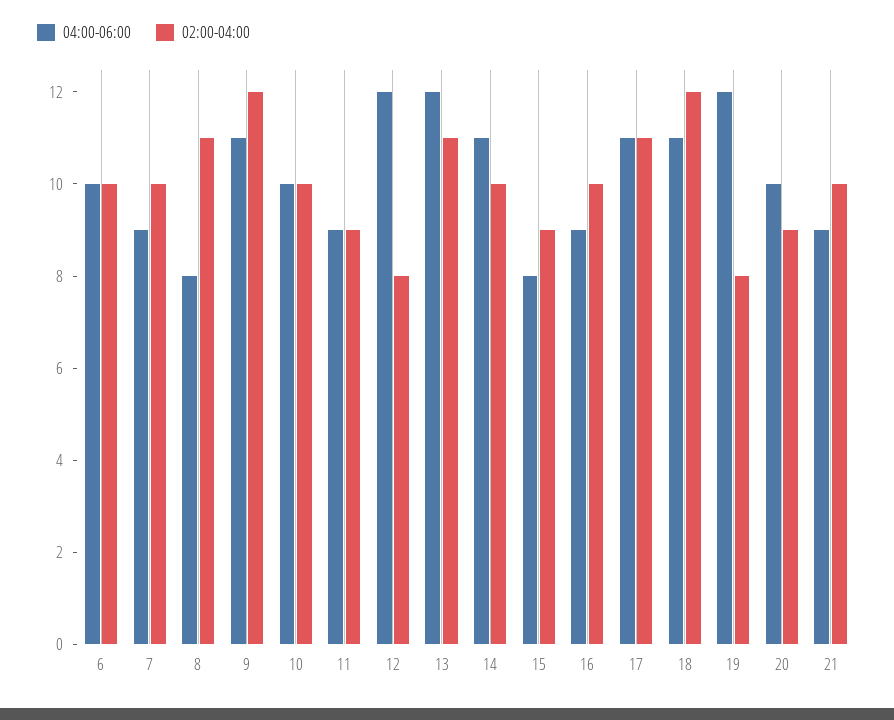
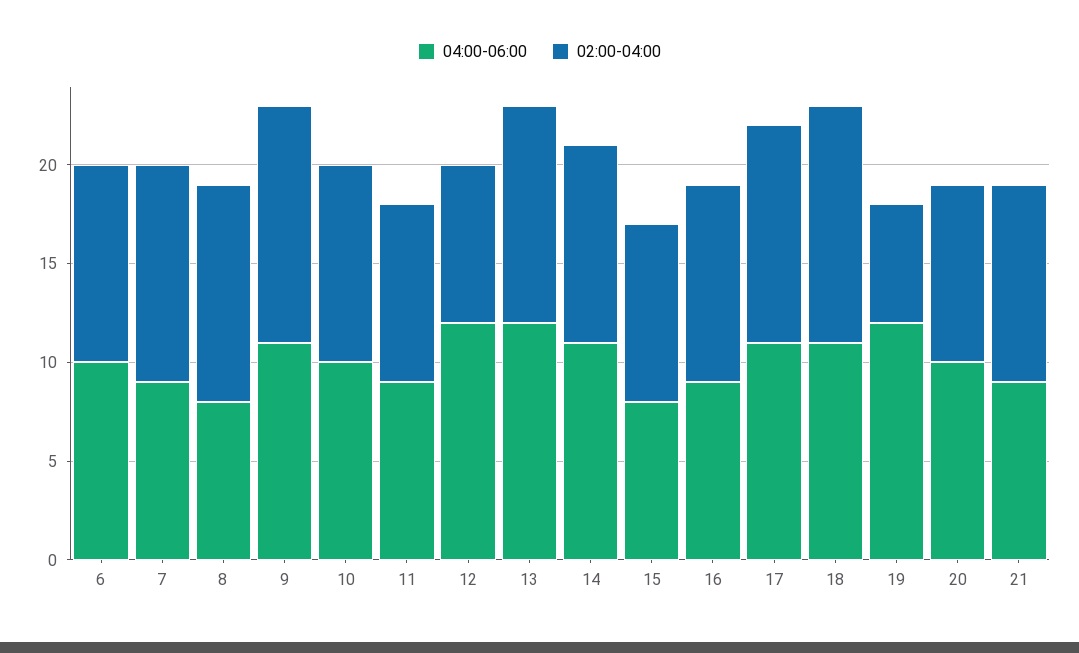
02:00-04:00, 7: 10 -> 11
02:00-04:00, 19: 8 -> 6

